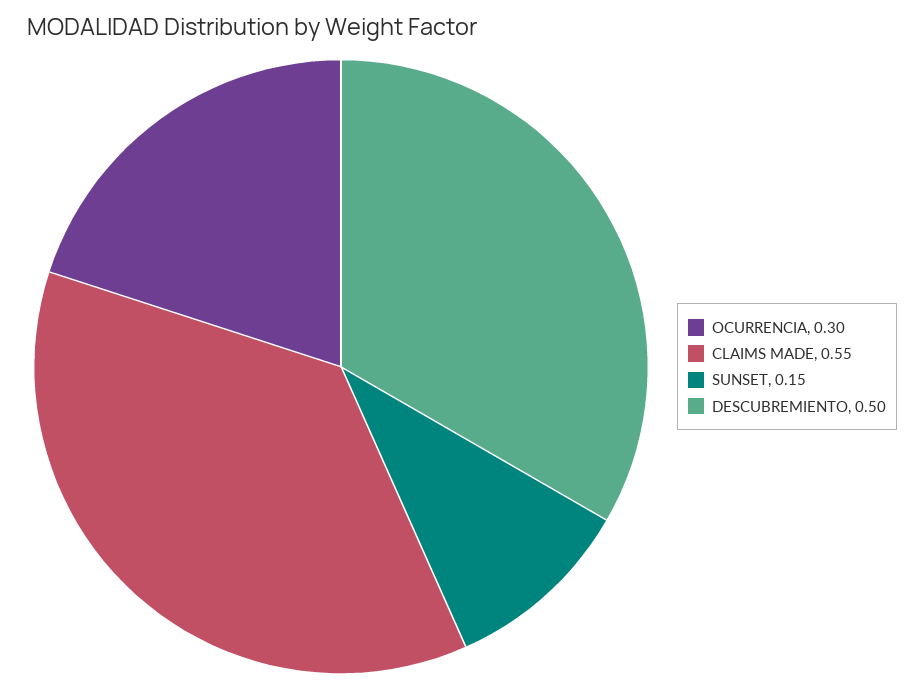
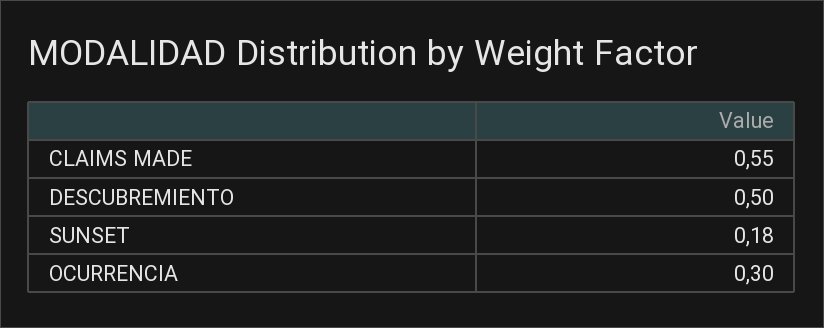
SUNSET: 0.15 -> 0.18

